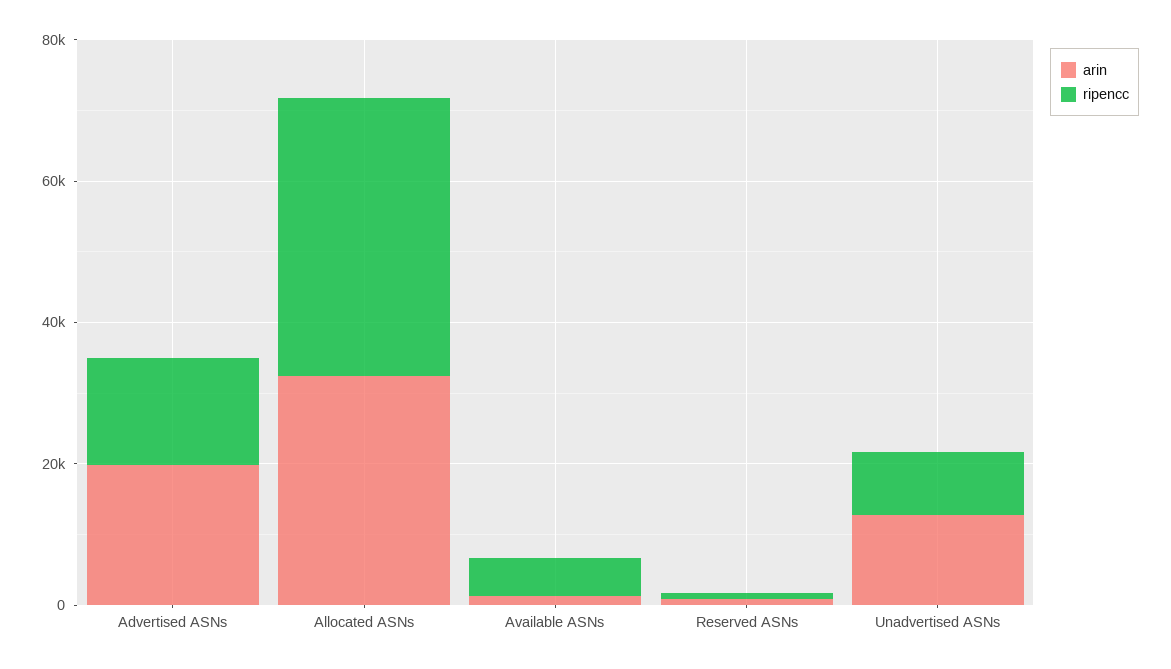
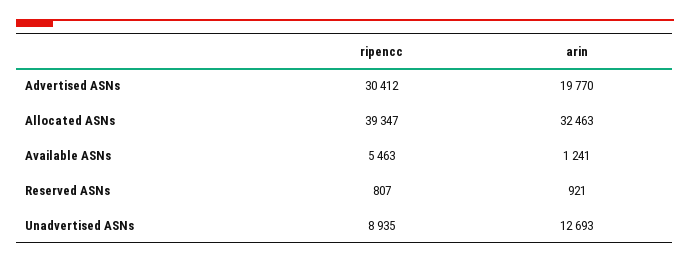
ripencc, Advertised ASNs: 15000 -> 30412

